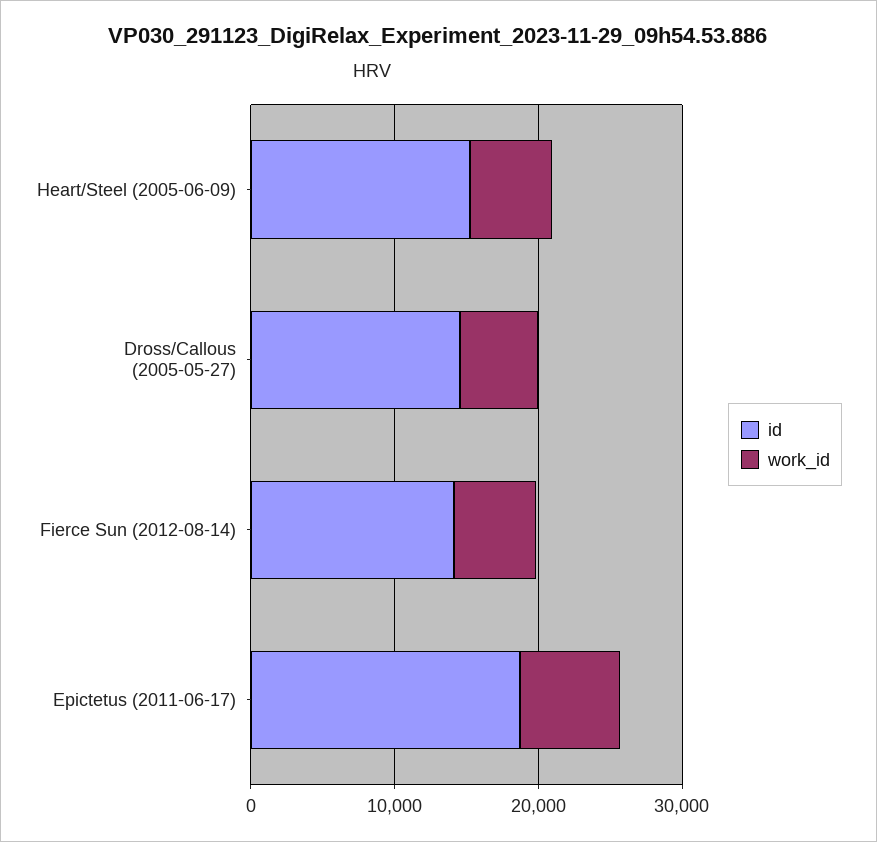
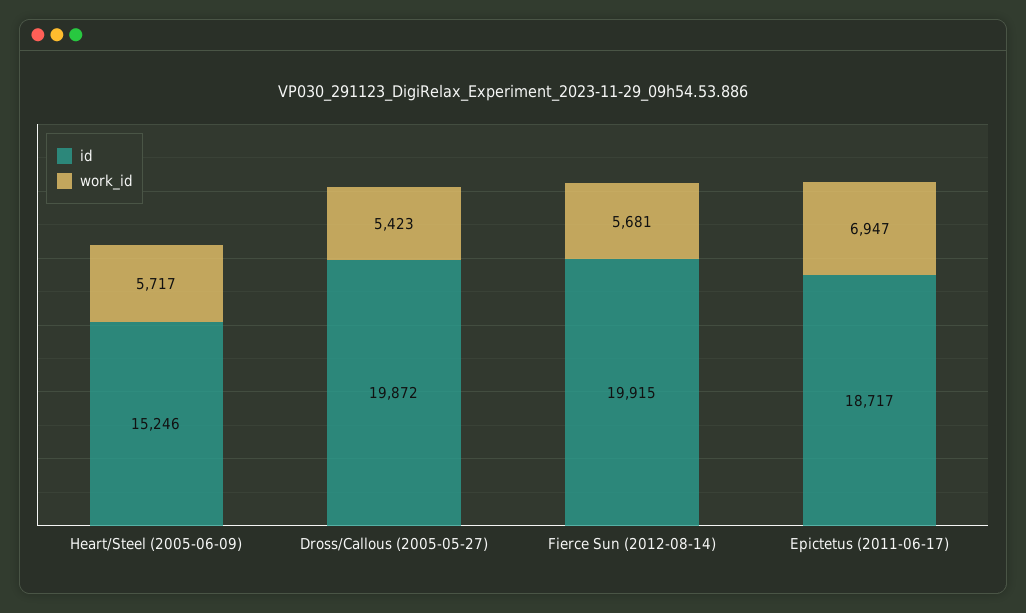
id, Dross/Callous (2005-05-27): 14000 -> 19872
id, Fierce Sun (2012-08-14): 14000 -> 19915

